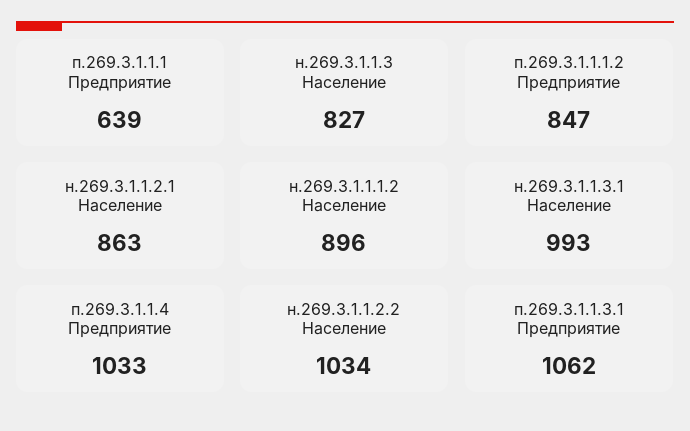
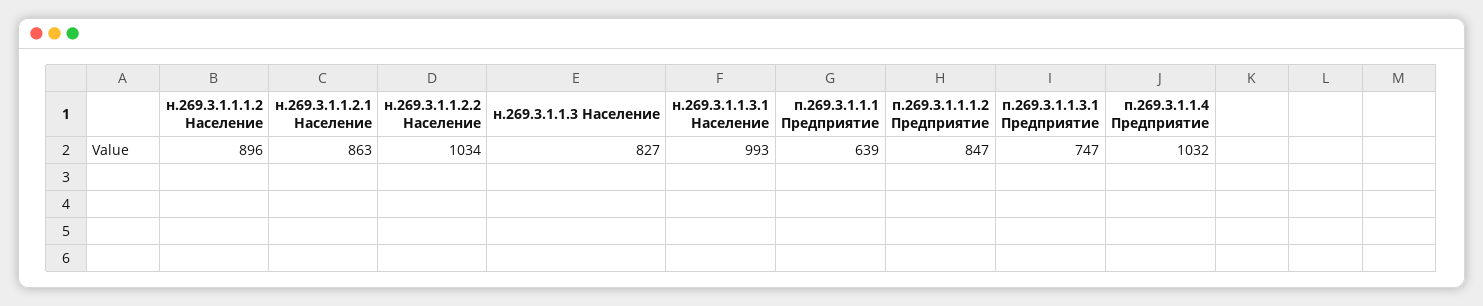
п.269.3.1.1.4 Предприятие: 1033 -> 1032
п.269.3.1.1.3.1 Предприятие: 1062 -> 747

